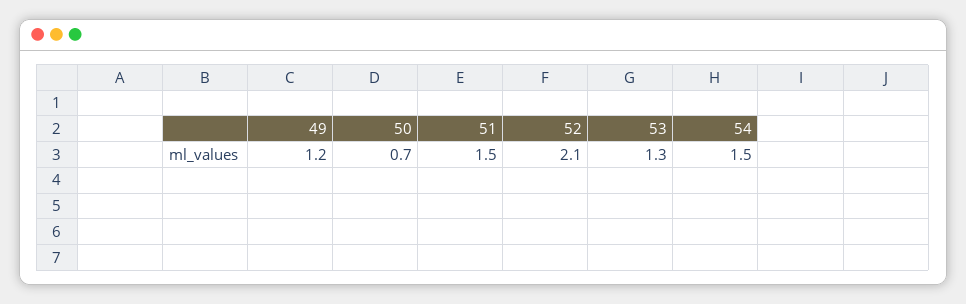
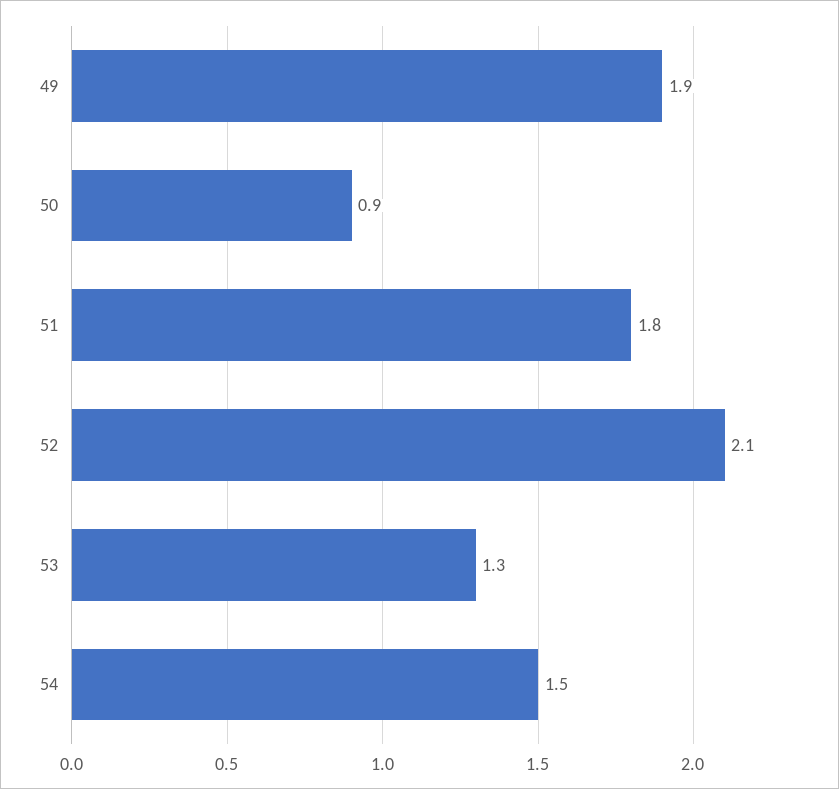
49: 1.2 -> 1.9
50: 0.7 -> 0.9
51: 1.5 -> 1.8

